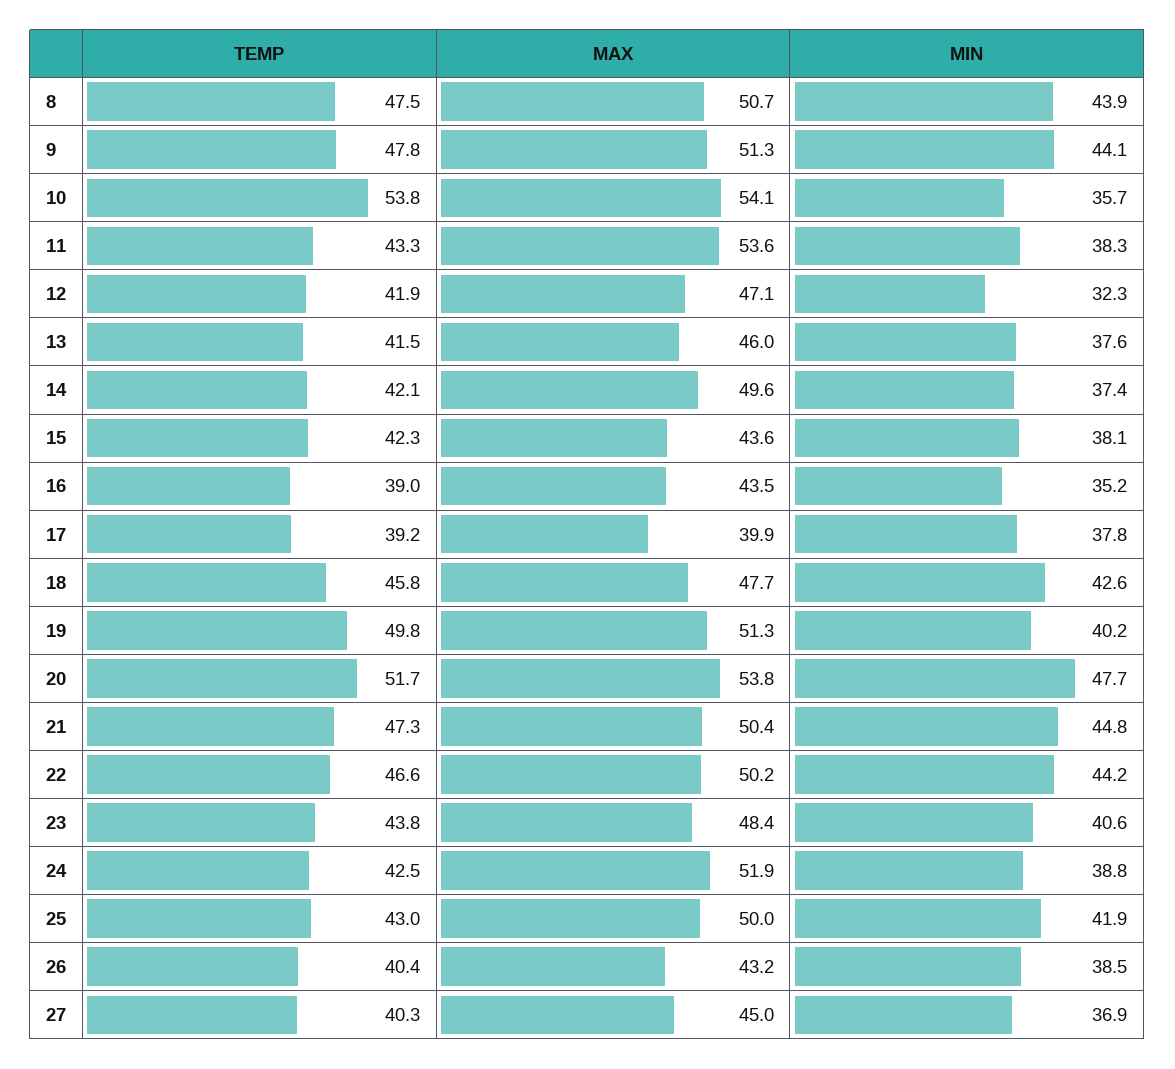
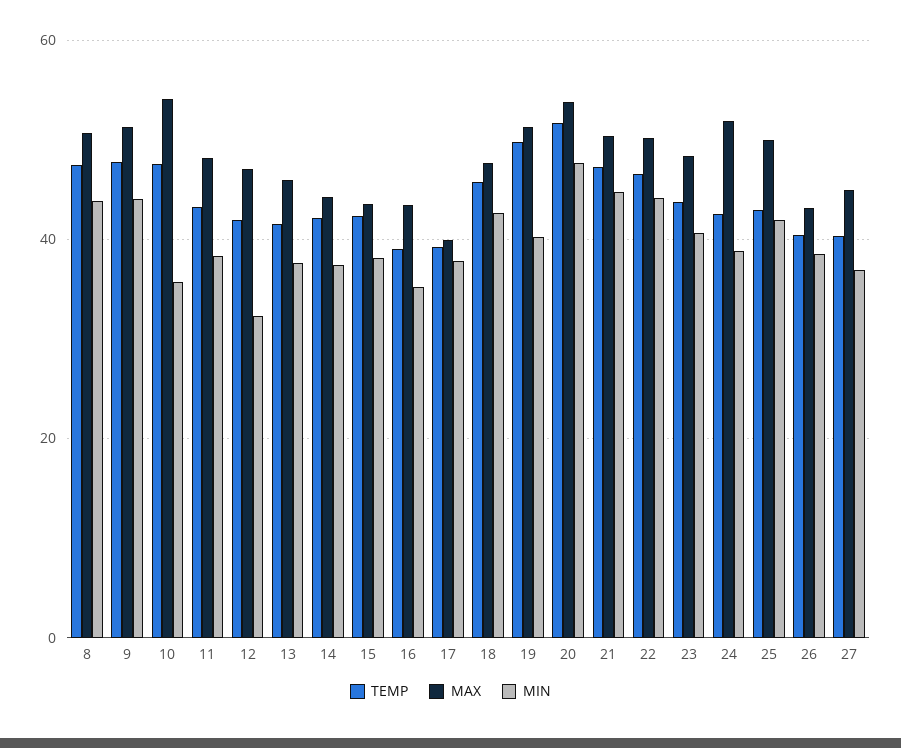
TEMP, 10: 53.8 -> 48
MAX, 11: 53.6 -> 48
MAX, 14: 49.6 -> 44

